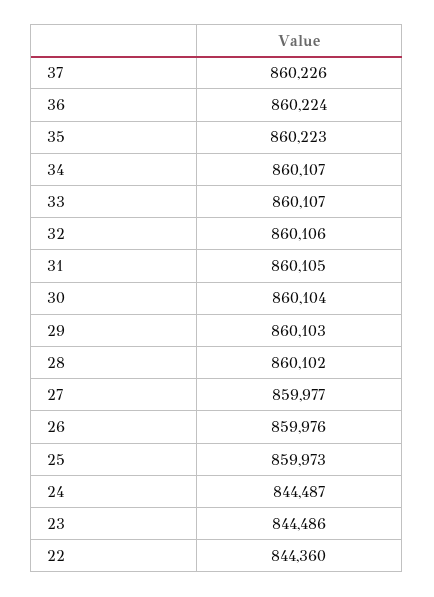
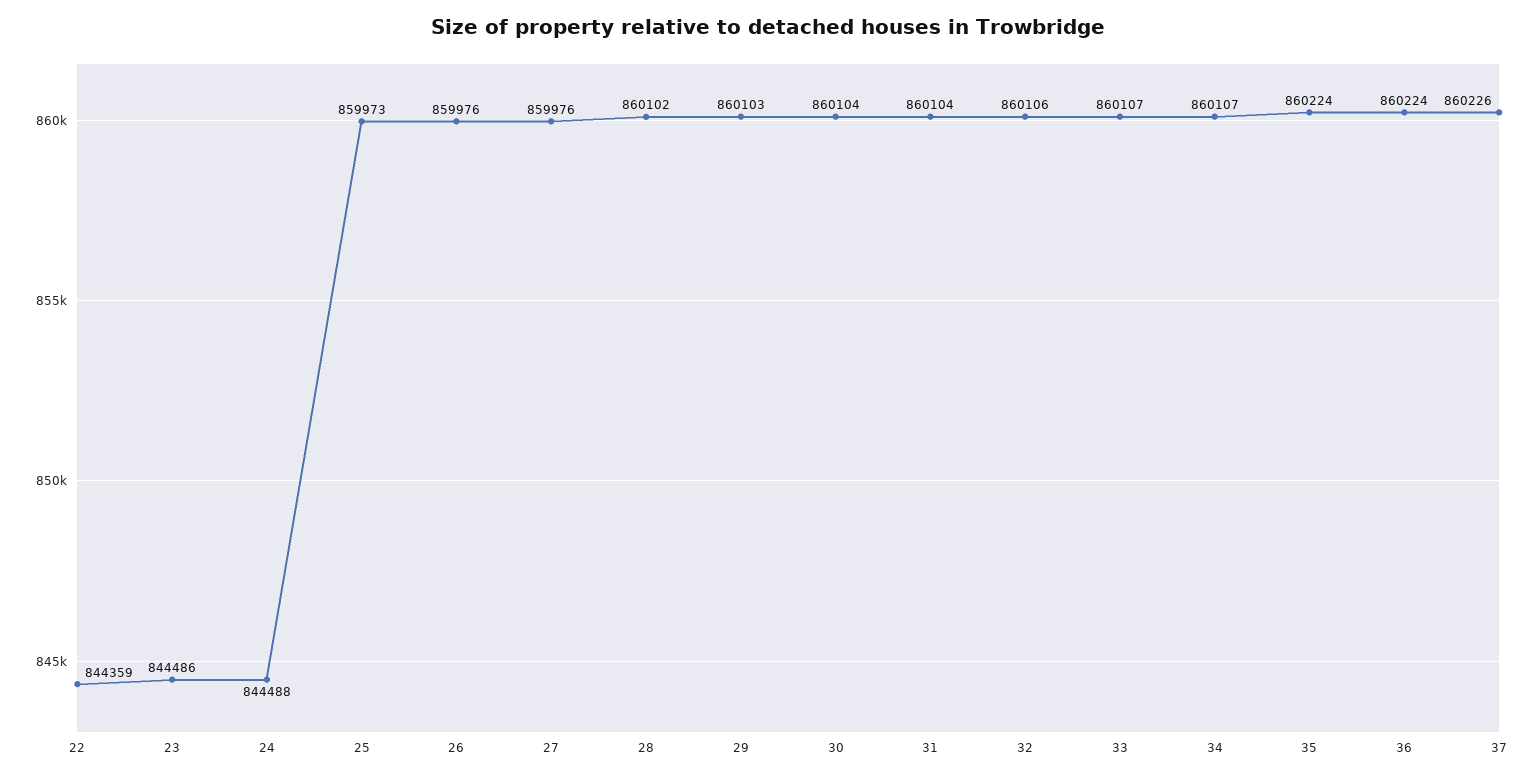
35: 860223 -> 860224
31: 860105 -> 860104
27: 859977 -> 859976
24: 844487 -> 844488
22: 844360 -> 844359

